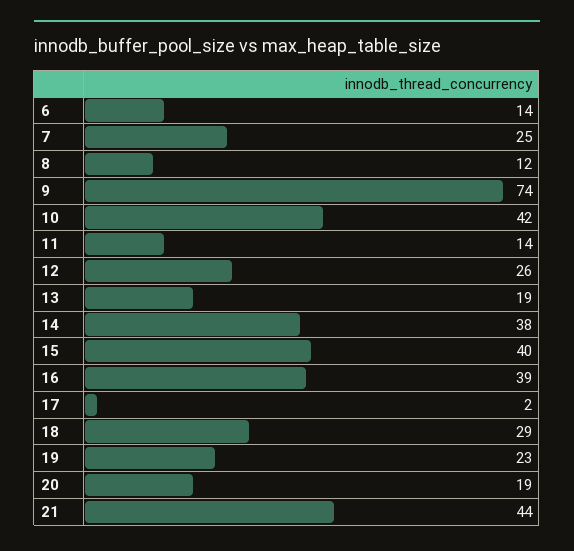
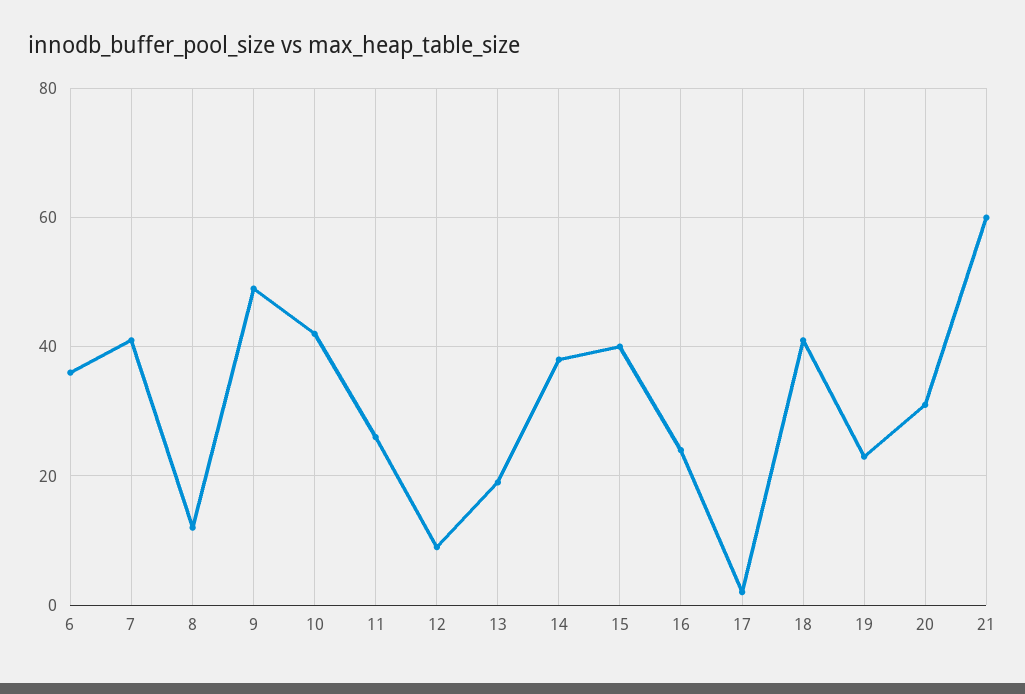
6: 14 -> 35
7: 25 -> 40
9: 74 -> 50
11: 14 -> 25
12: 26 -> 10
16: 39 -> 25
18: 29 -> 40
20: 19 -> 30
21: 44 -> 60

